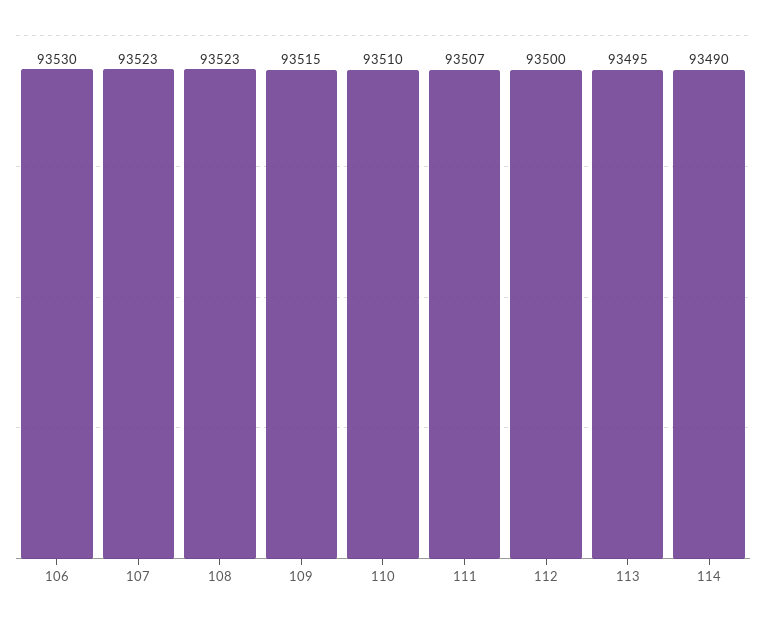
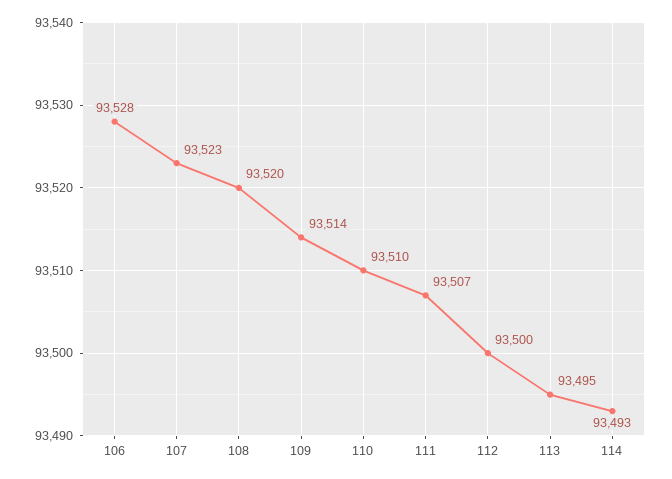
106: 93530 -> 93528
108: 93523 -> 93520
109: 93515 -> 93514
114: 93490 -> 93493

